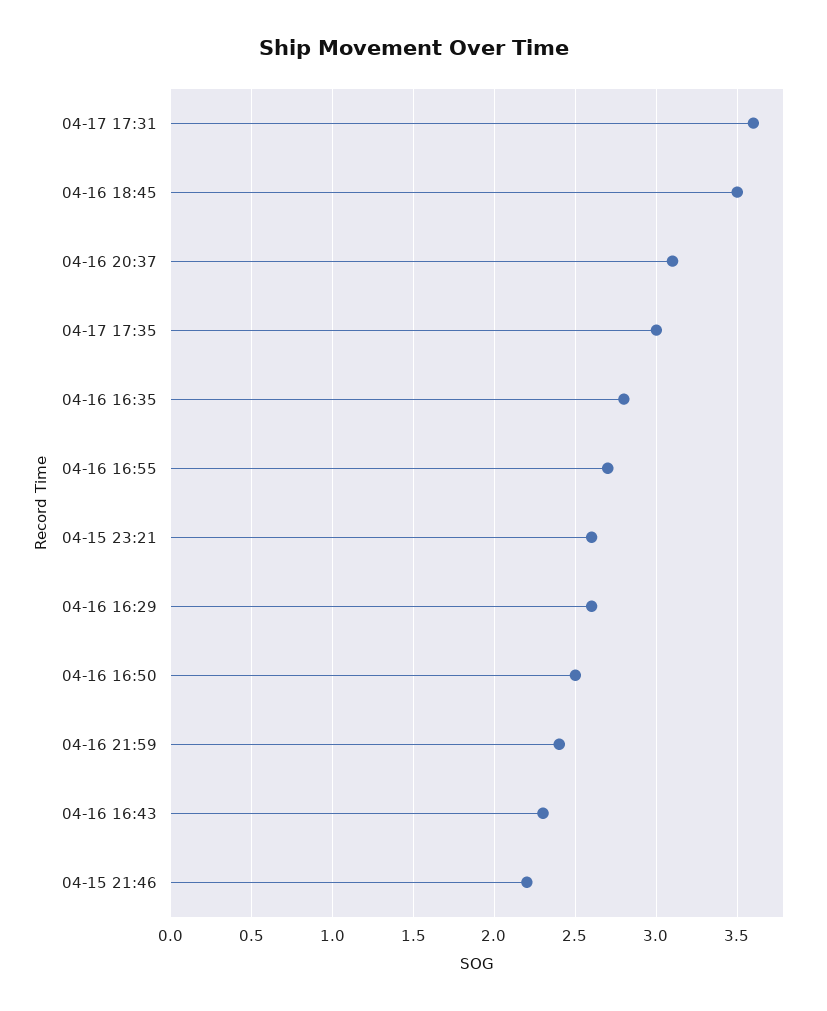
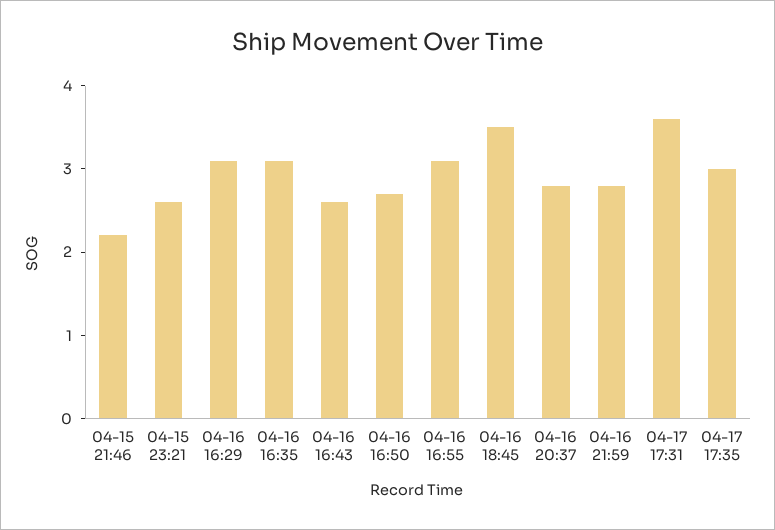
04-16 20:37: 3.1 -> 2.8
04-16 16:35: 2.8 -> 3.1
04-16 16:55: 2.7 -> 3.1
04-16 16:29: 2.6 -> 3.1
04-16 16:50: 2.5 -> 2.7
04-16 21:59: 2.4 -> 2.8
04-16 16:43: 2.3 -> 2.6

